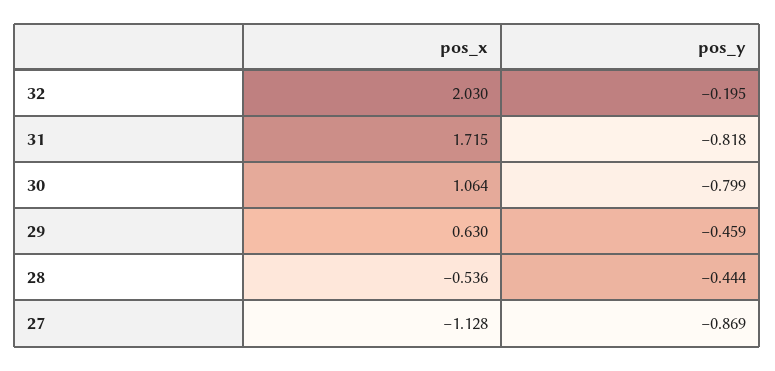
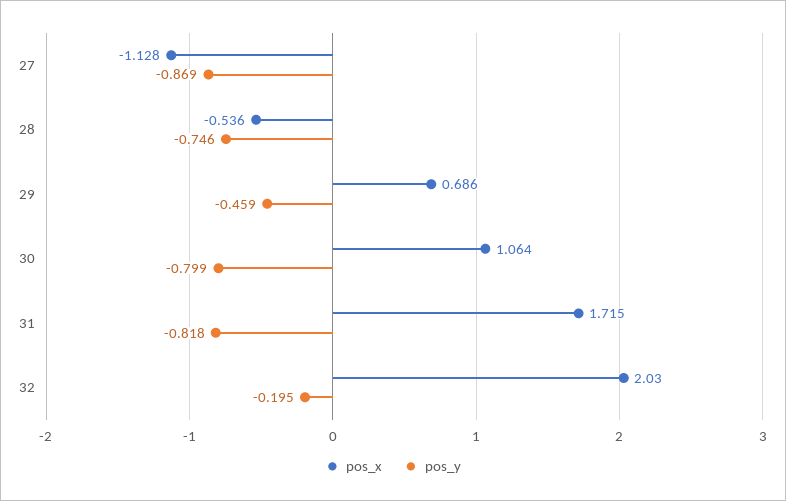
pos_x, 29: 0.63 -> 0.686
pos_y, 28: -0.444 -> -0.746

